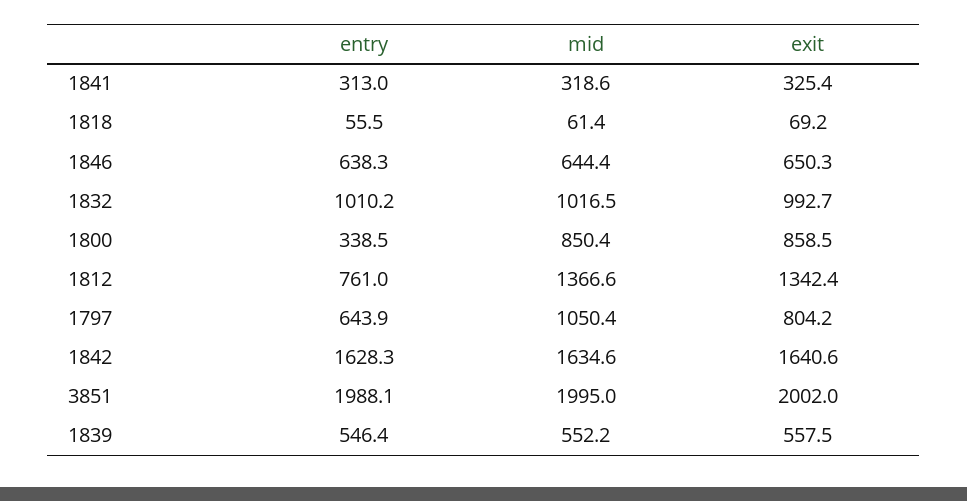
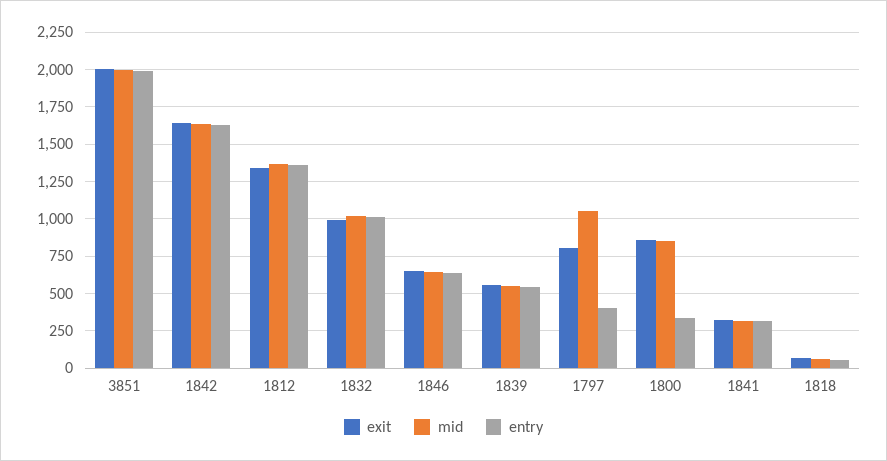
entry, 1812: 761 -> 1350
entry, 1797: 643.9 -> 400

